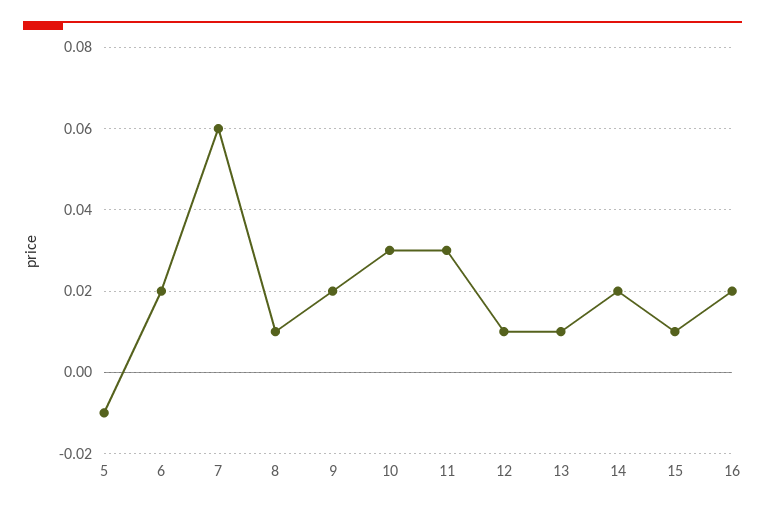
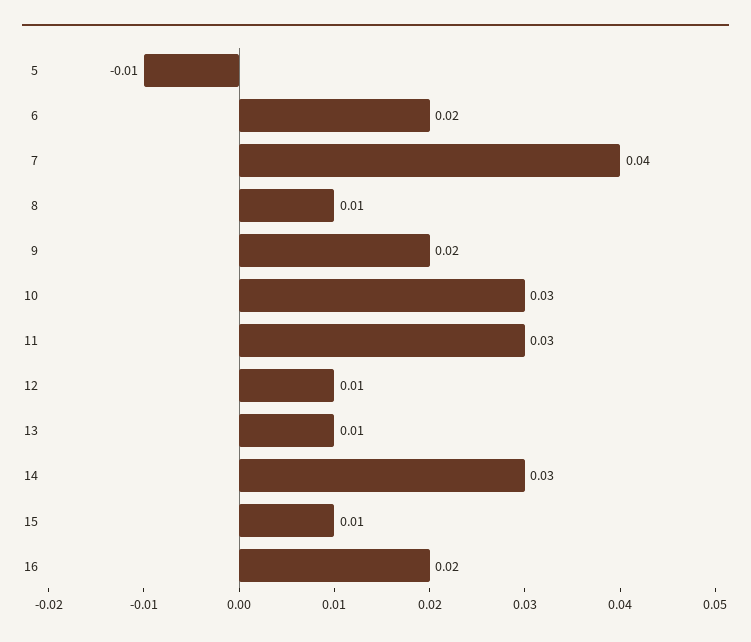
7: 0.06 -> 0.04
14: 0.02 -> 0.03

